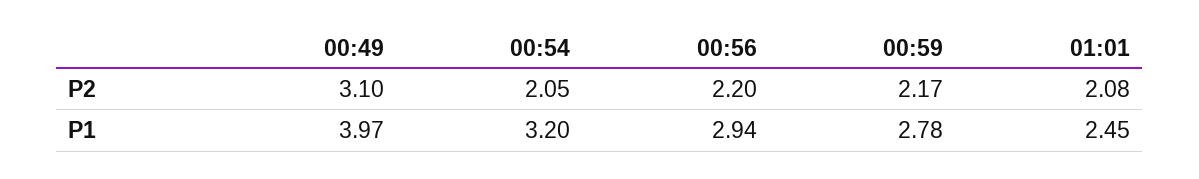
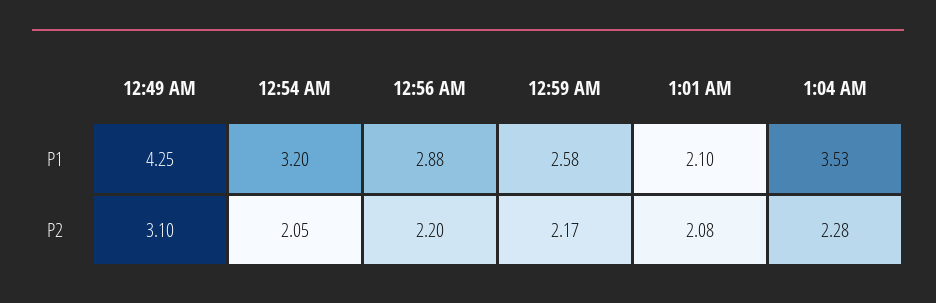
00:49, P1: 3.97 -> 4.25
00:56, P1: 2.94 -> 2.88
00:59, P1: 2.78 -> 2.58
01:01, P1: 2.45 -> 2.1
1:04 AM, P1: none -> 3.53
1:04 AM, P2: none -> 2.28

